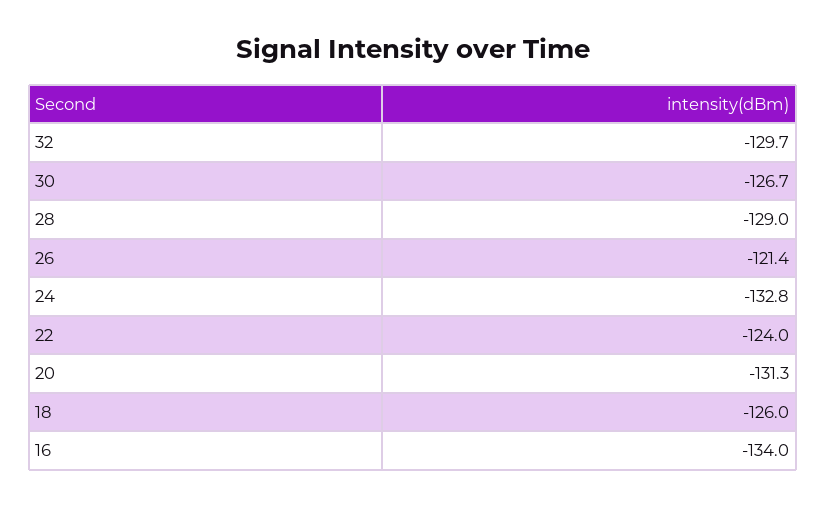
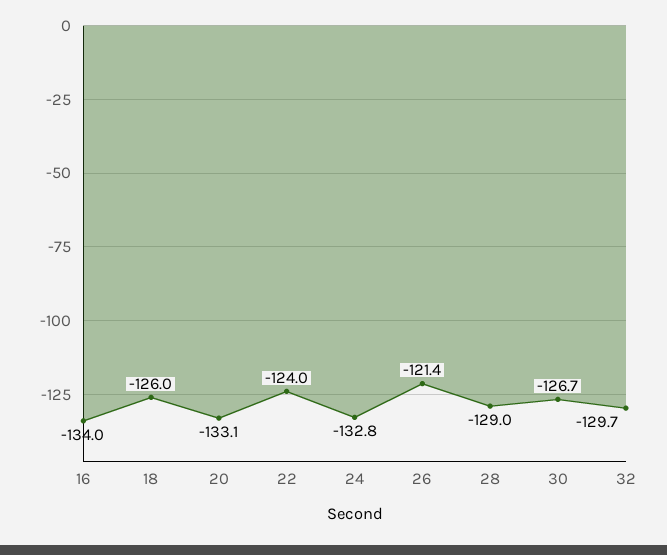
20: -131.3 -> -133.1

